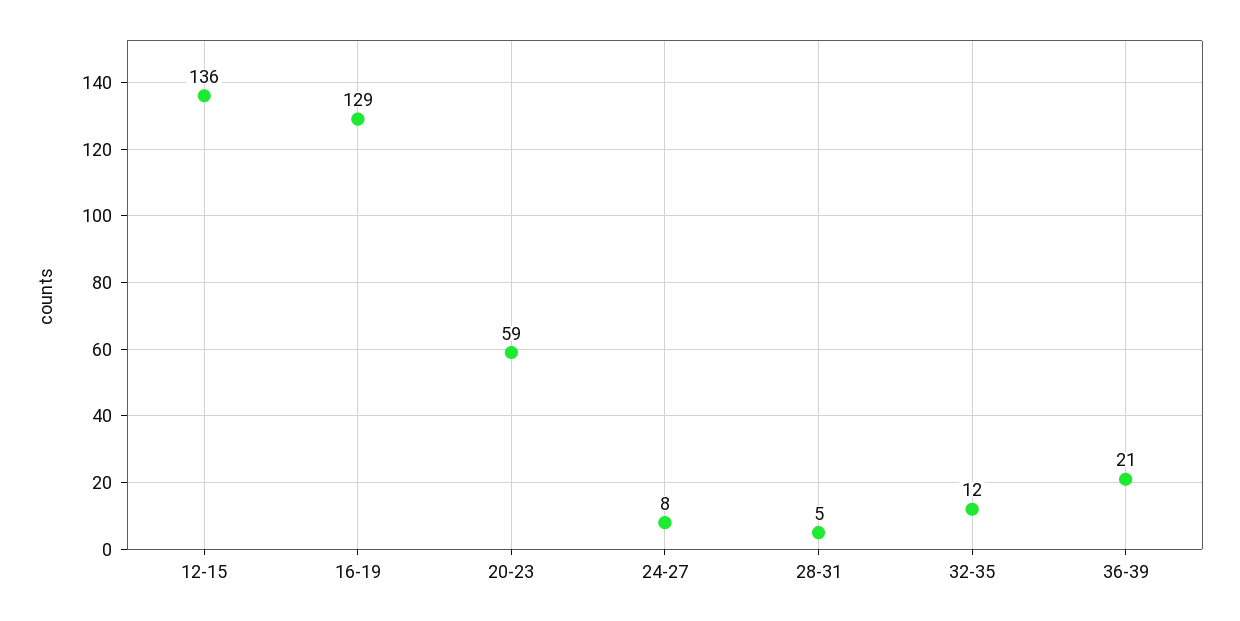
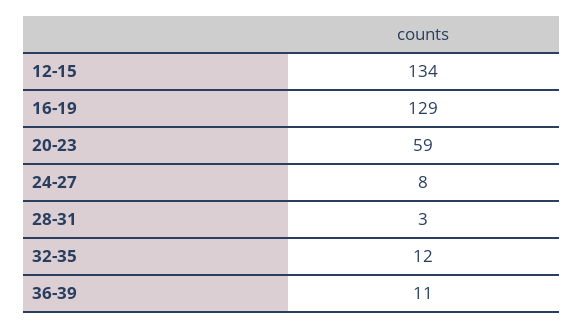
12-15: 136 -> 134
28-31: 5 -> 3
36-39: 21 -> 11

